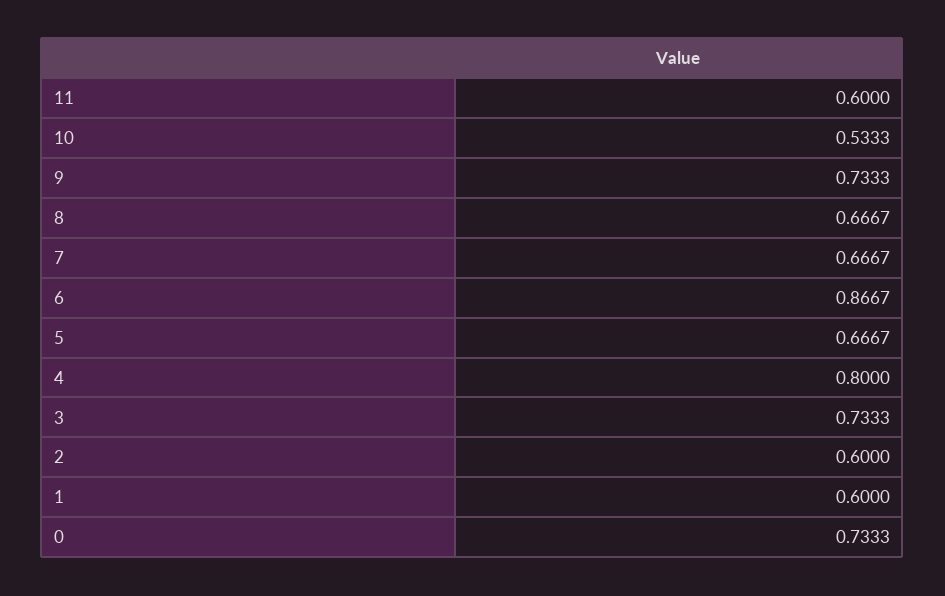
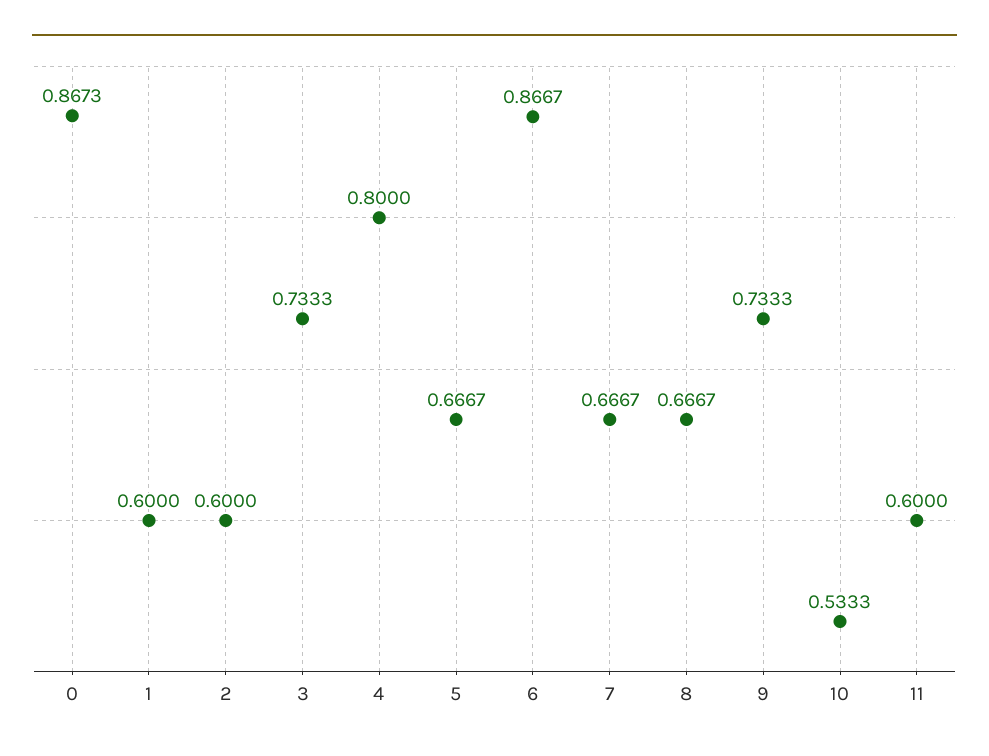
0: 0.7333 -> 0.8673

